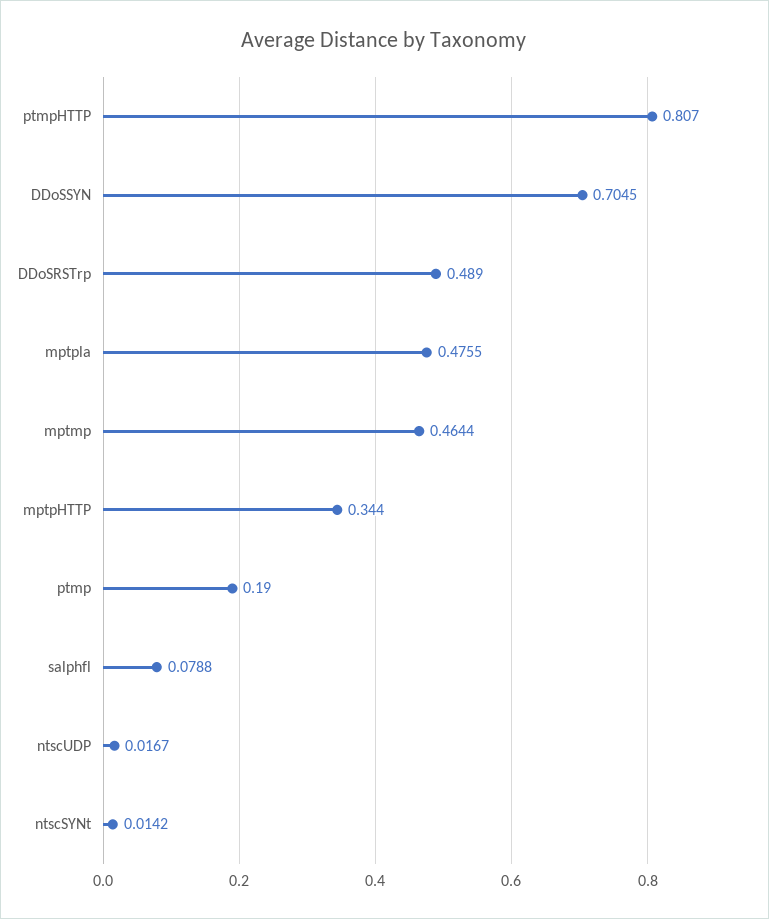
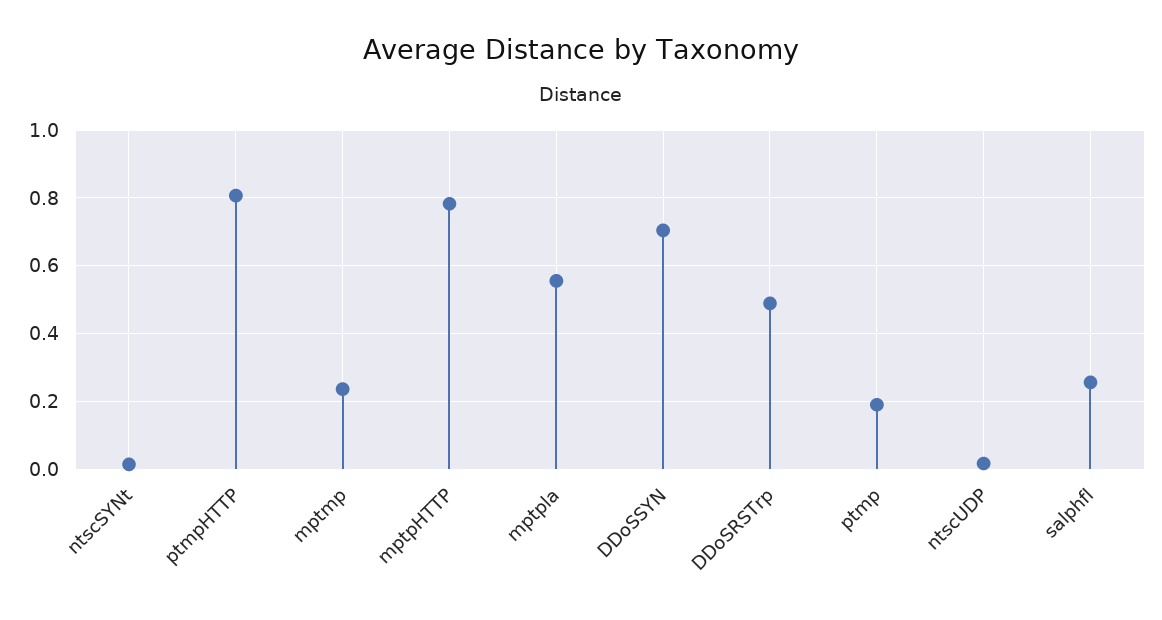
mptpla: 0.4755 -> 0.56
mptmp: 0.4644 -> 0.24
mptpHTTP: 0.344 -> 0.78
salphfl: 0.0788 -> 0.26

